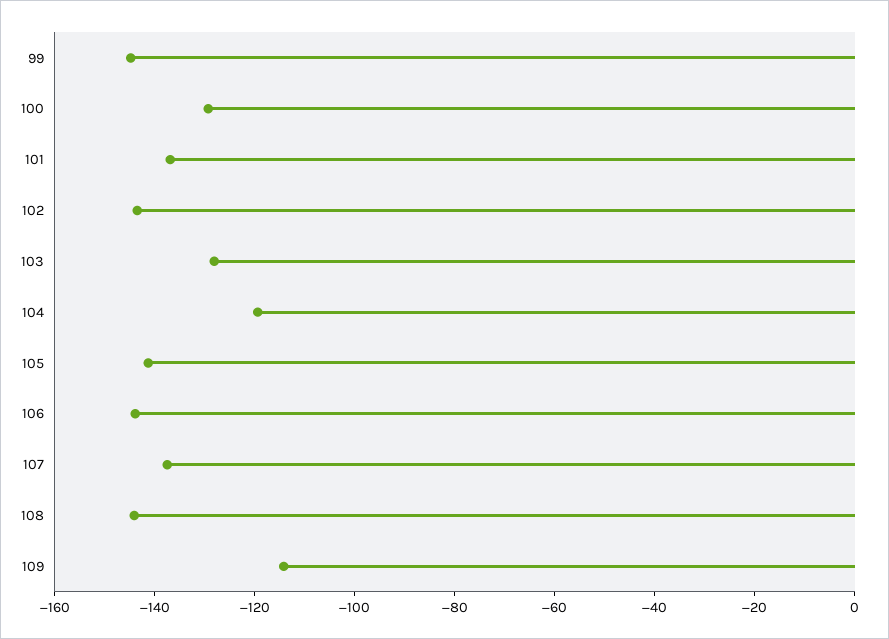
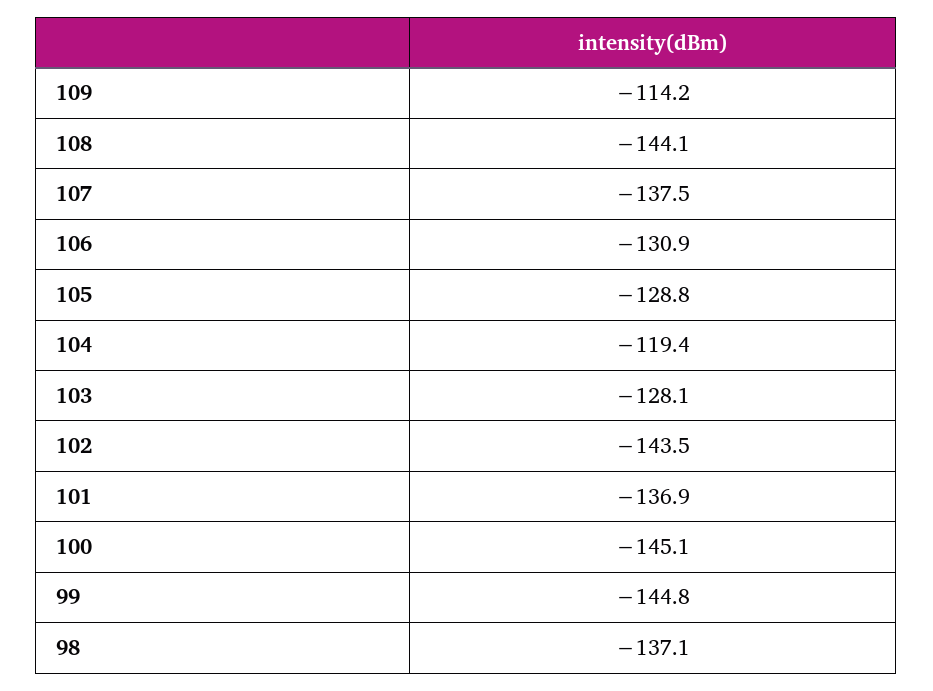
100: -130 -> -145.1
105: -140 -> -128.8
106: -145 -> -130.9
98: none -> -137.1

